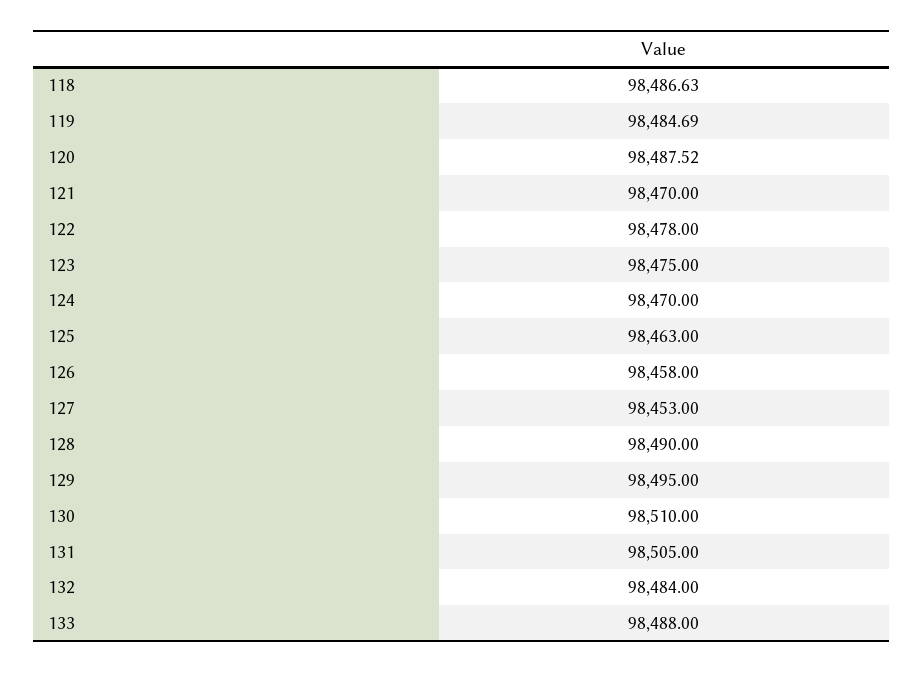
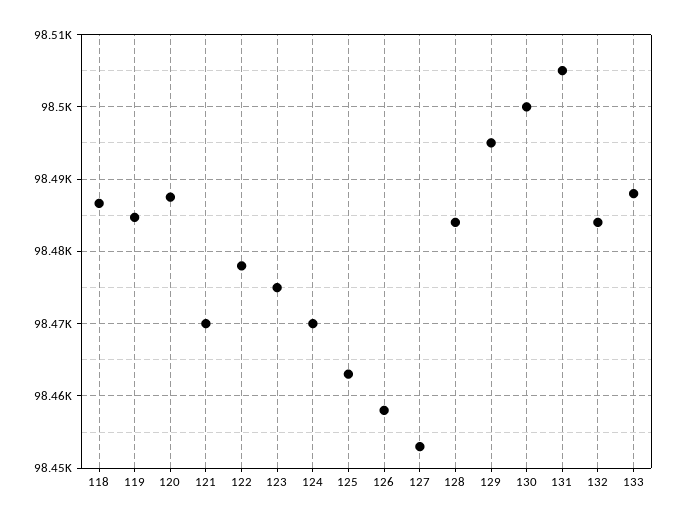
128: 98490 -> 98484
130: 98510 -> 98500

